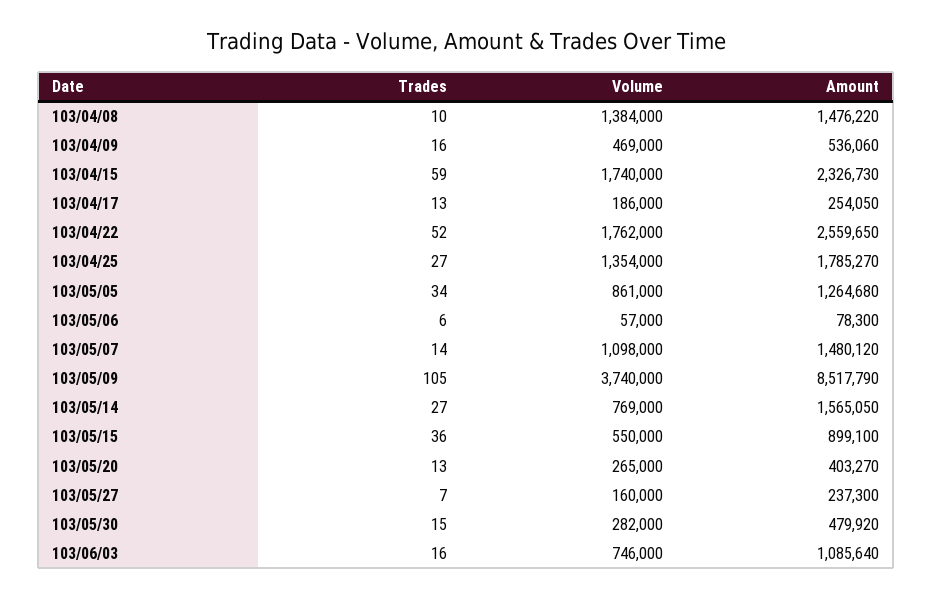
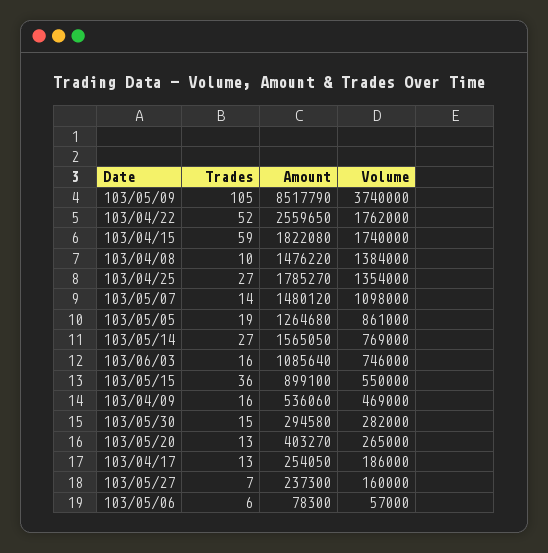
Amount, 103/04/15: 2326730 -> 1822080
Trades, 103/05/05: 34 -> 19
Amount, 103/05/30: 479920 -> 294580

